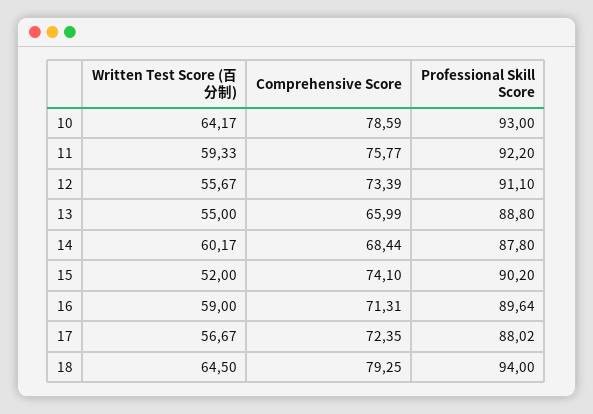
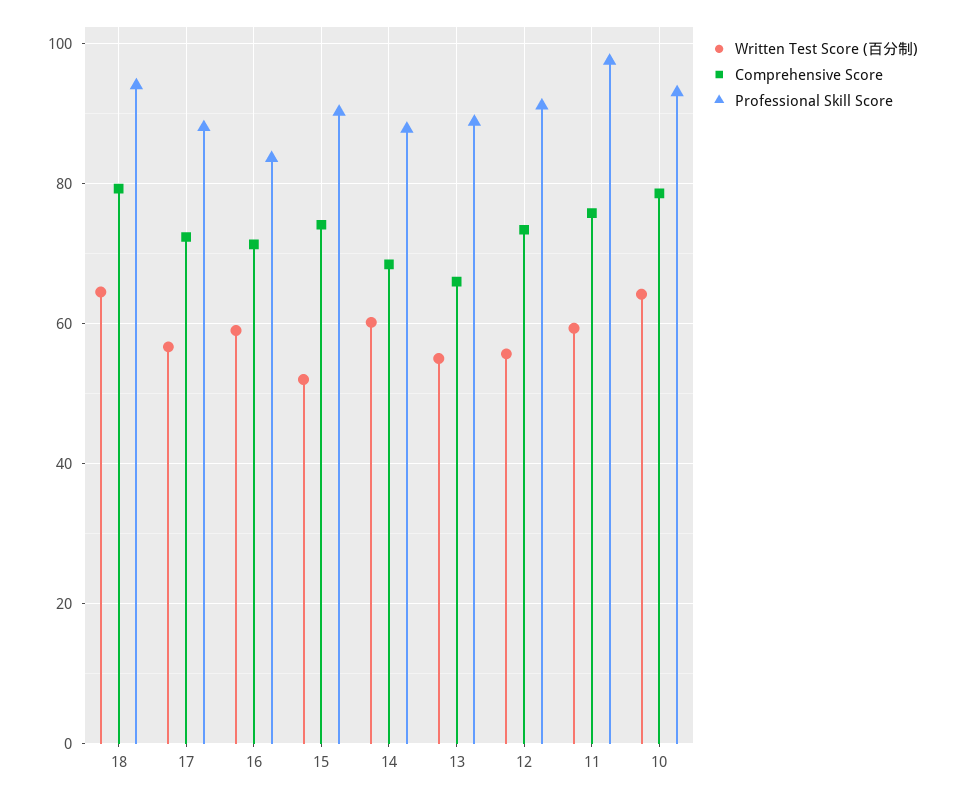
Professional Skill Score, 11: 92.2 -> 98
Professional Skill Score, 16: 89.64 -> 84

